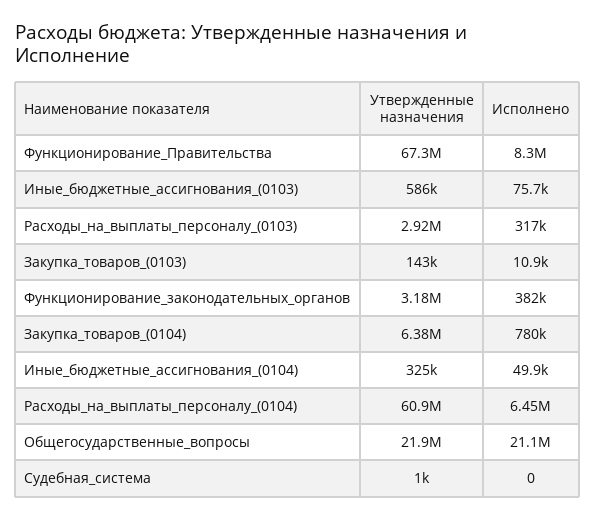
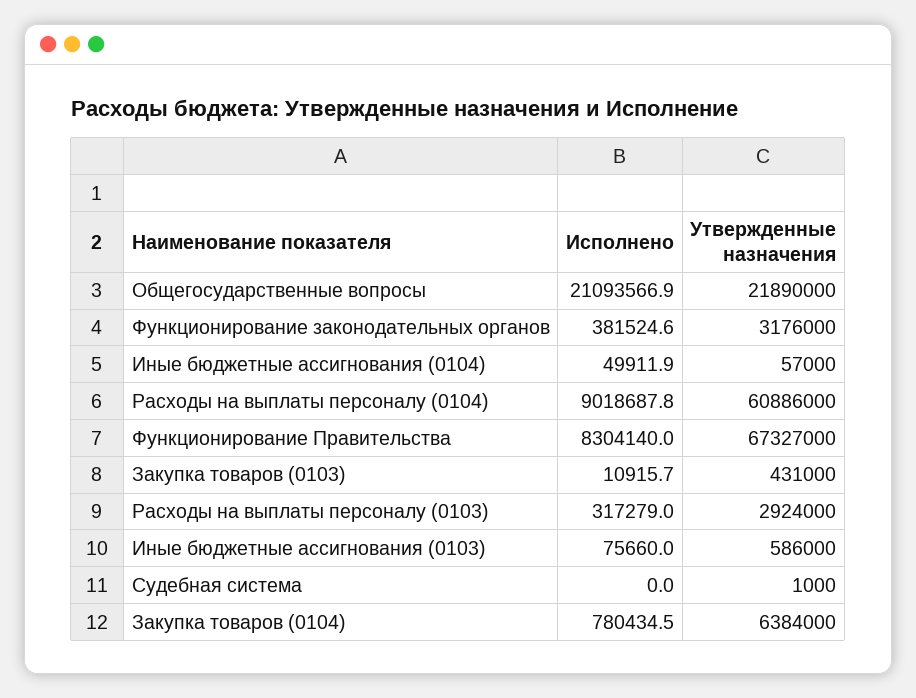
Утвержденные назначения, Закупка_товаров_(0103): 143000 -> 431000
Утвержденные назначения, Иные_бюджетные_ассигнования_(0104): 325000 -> 57000
Исполнено, Расходы_на_выплаты_персоналу_(0104): 6450000 -> 9018687.8

